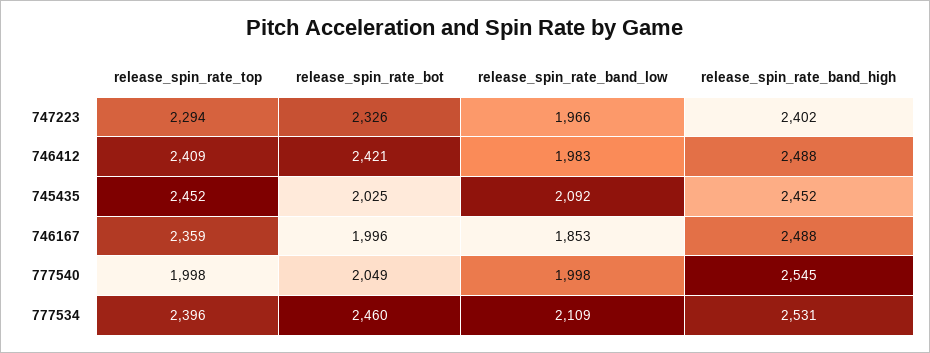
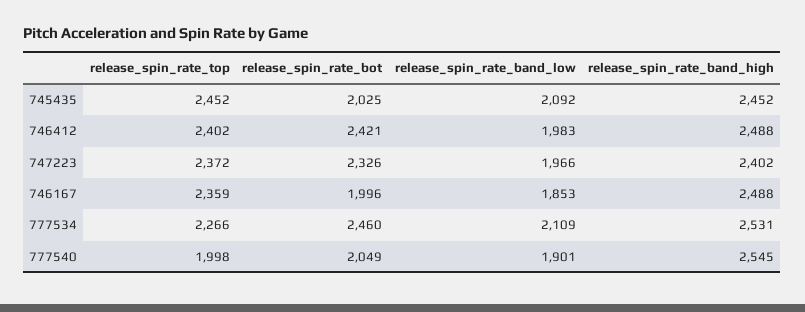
release_spin_rate_top, 747223: 2294 -> 2372
release_spin_rate_top, 746412: 2409 -> 2402
release_spin_rate_band_low, 777540: 1998 -> 1901
release_spin_rate_top, 777534: 2396 -> 2266

